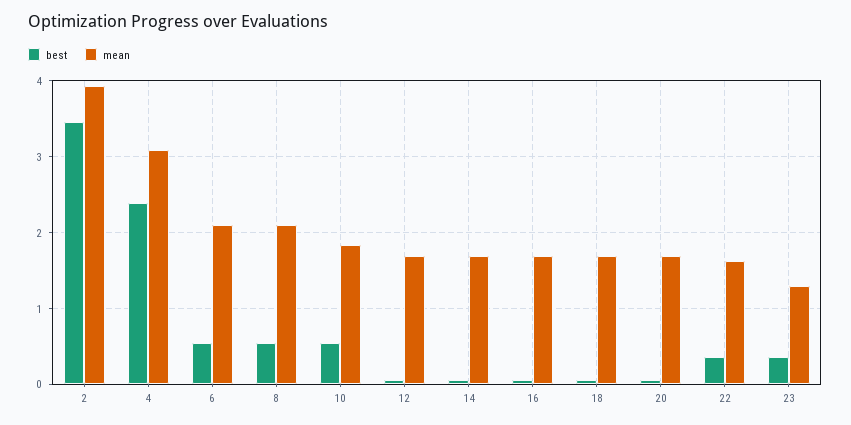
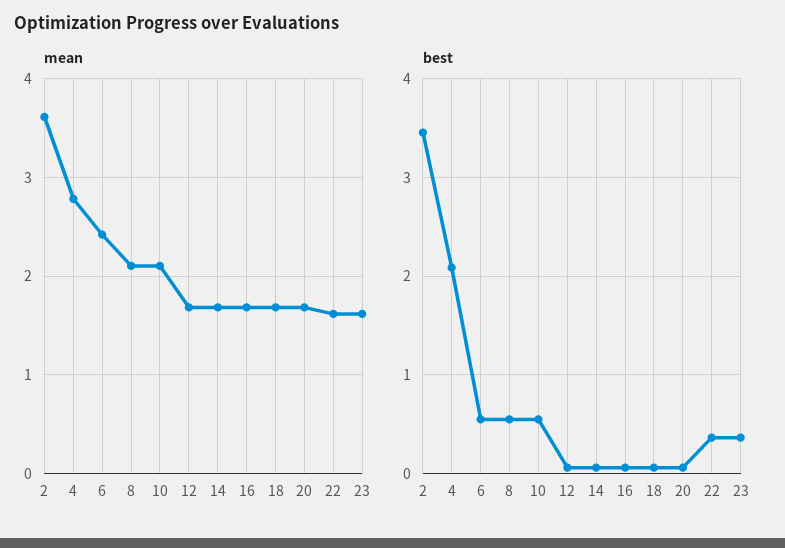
mean, 2: 3.9 -> 3.6
best, 4: 2.4 -> 2.1
mean, 4: 3.1 -> 2.8
mean, 6: 2.1 -> 2.4
mean, 10: 1.8 -> 2.1
mean, 23: 1.3 -> 1.6

